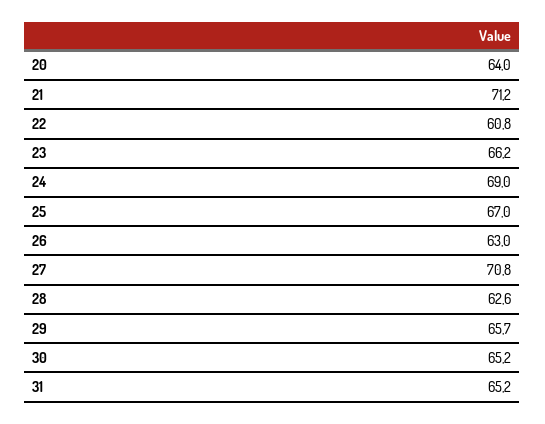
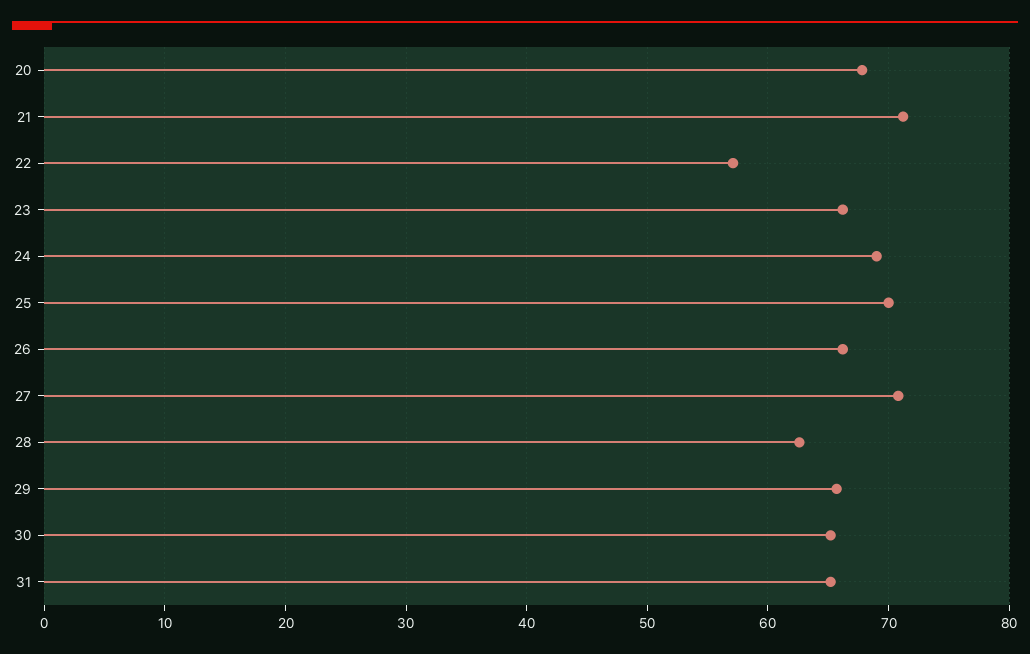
20: 64 -> 68
22: 60.8 -> 57
25: 67 -> 70
26: 63 -> 66

